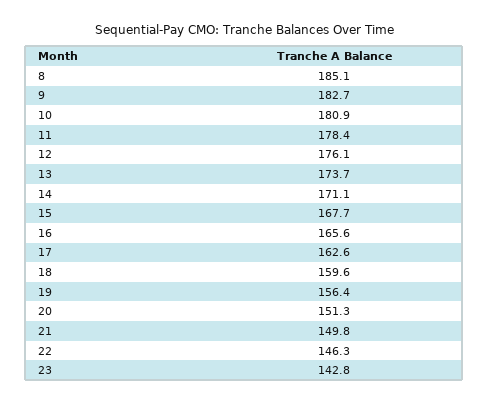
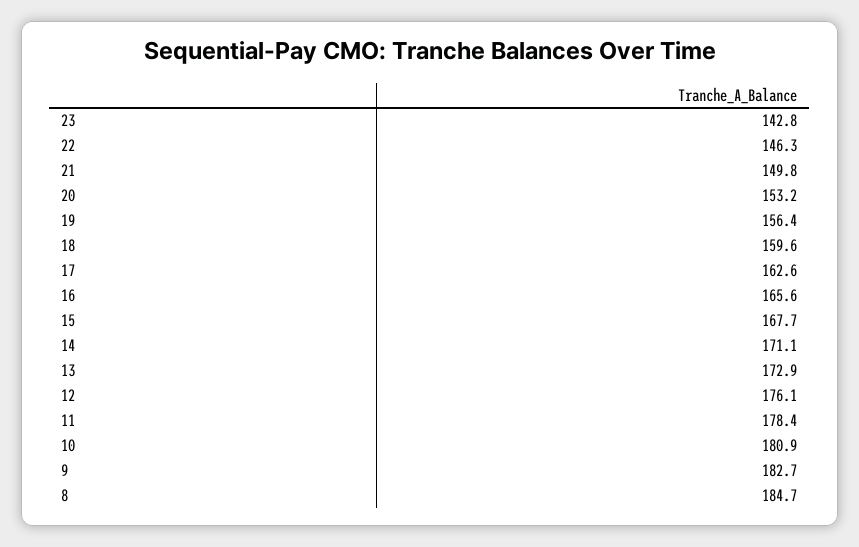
8: 185.1 -> 184.7
13: 173.7 -> 172.9
20: 151.3 -> 153.2

